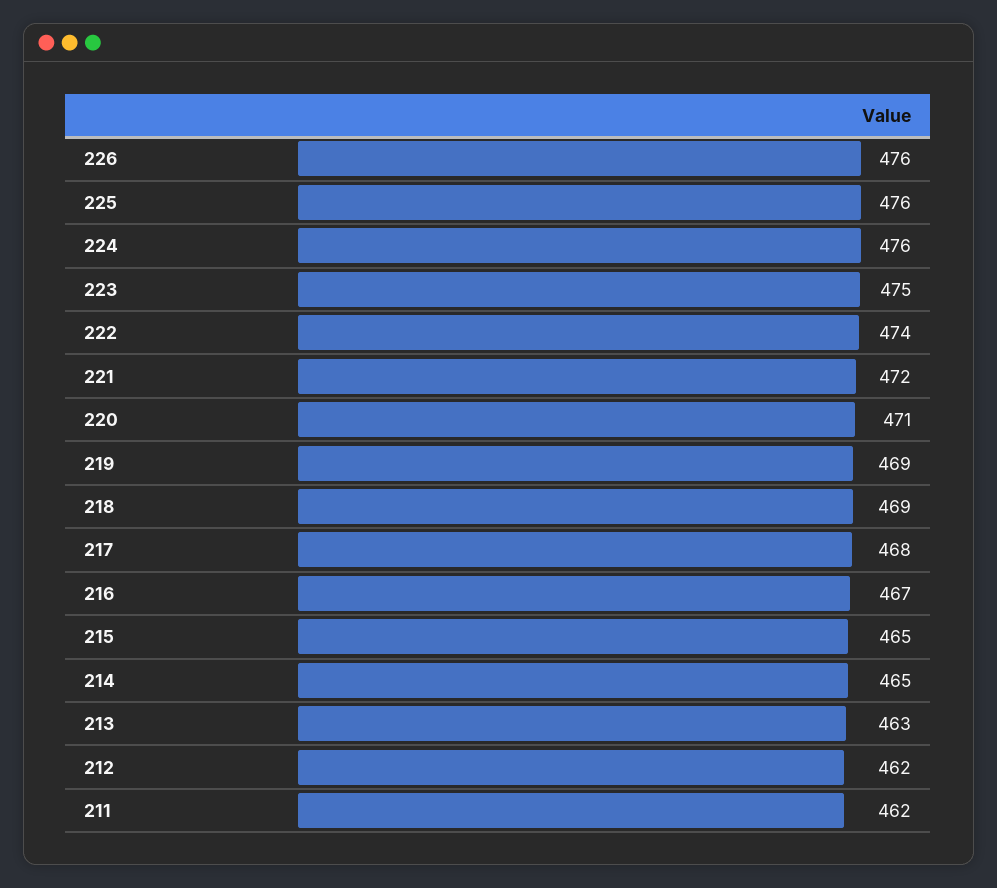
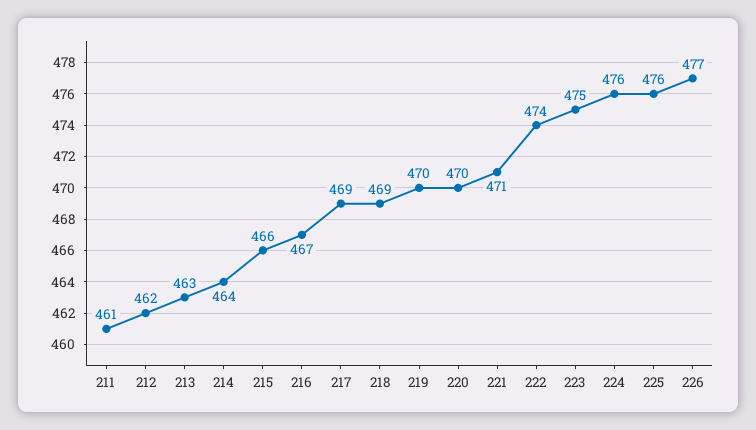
226: 476 -> 477
221: 472 -> 471
220: 471 -> 470
219: 469 -> 470
217: 468 -> 469
215: 465 -> 466
214: 465 -> 464
211: 462 -> 461

